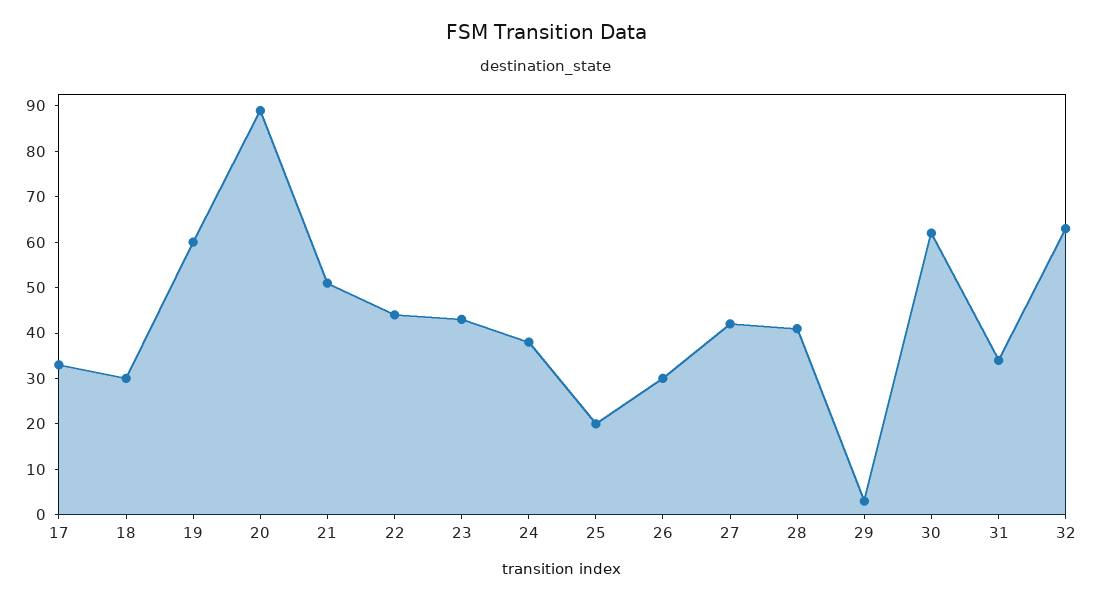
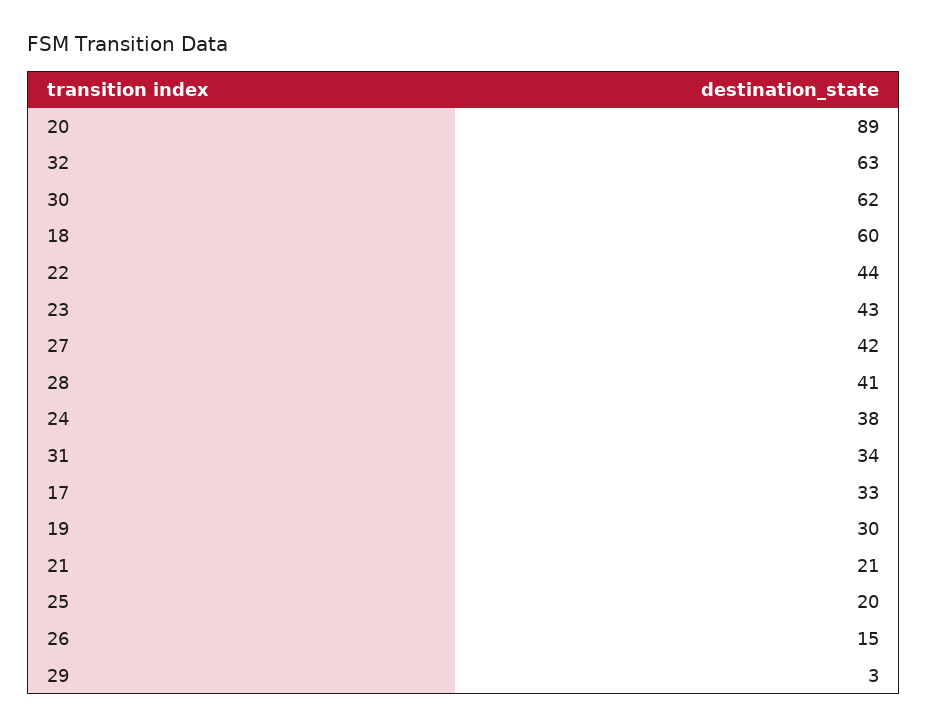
18: 30 -> 60
19: 60 -> 30
21: 50 -> 21
26: 30 -> 15

